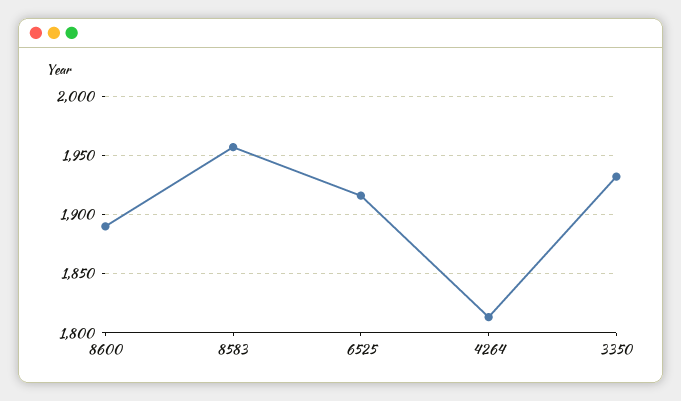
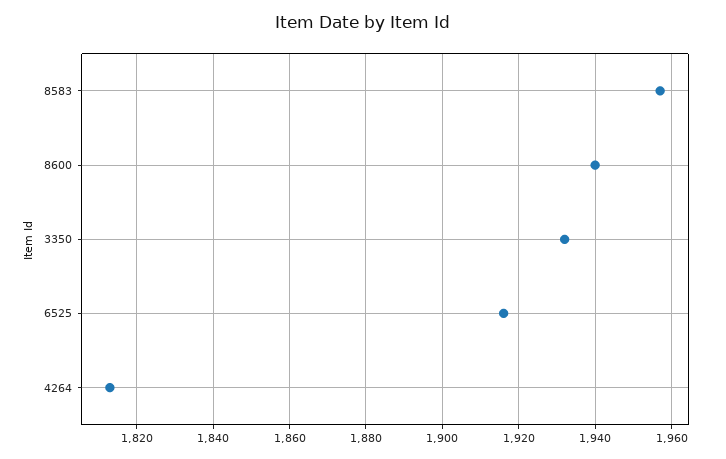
8600: 1890 -> 1940

